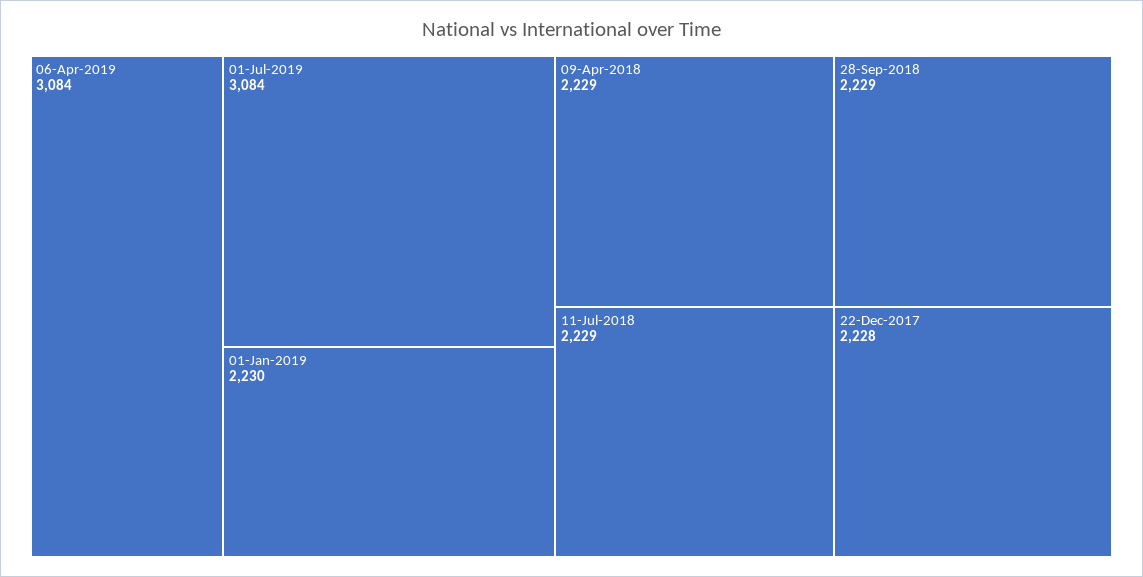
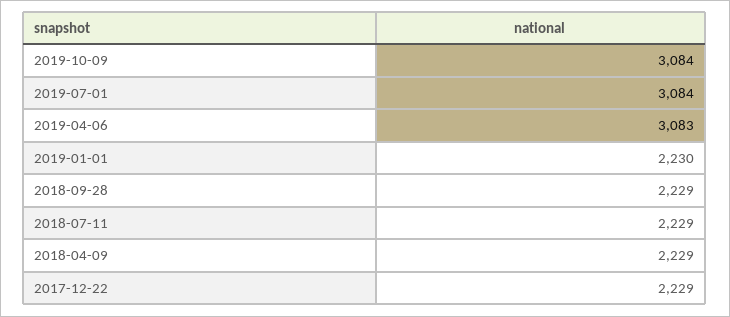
06-Apr-2019: 3084 -> 3083
22-Dec-2017: 2228 -> 2229
2019-10-09: none -> 3084

